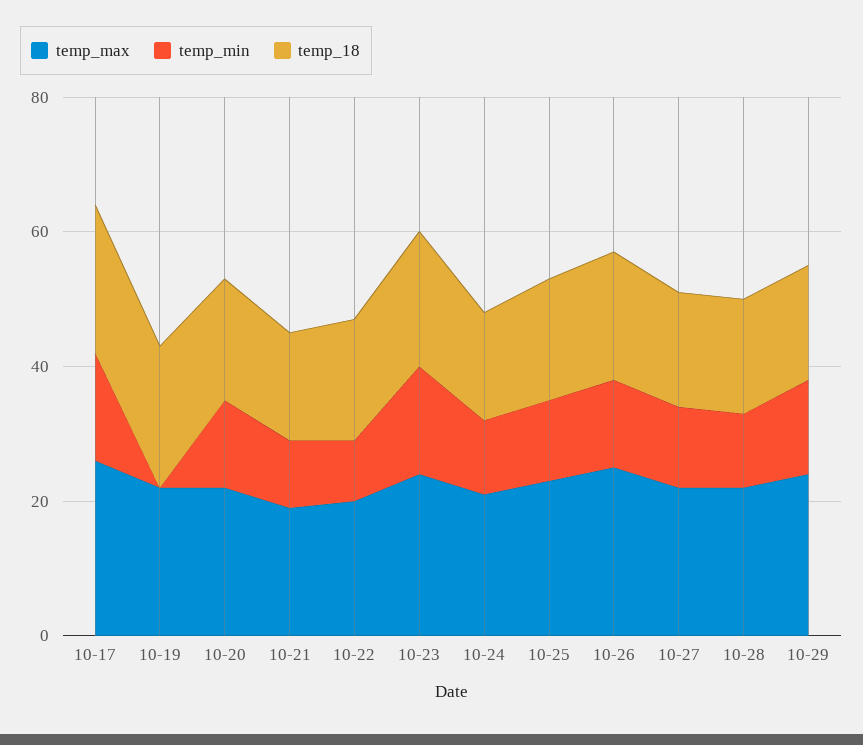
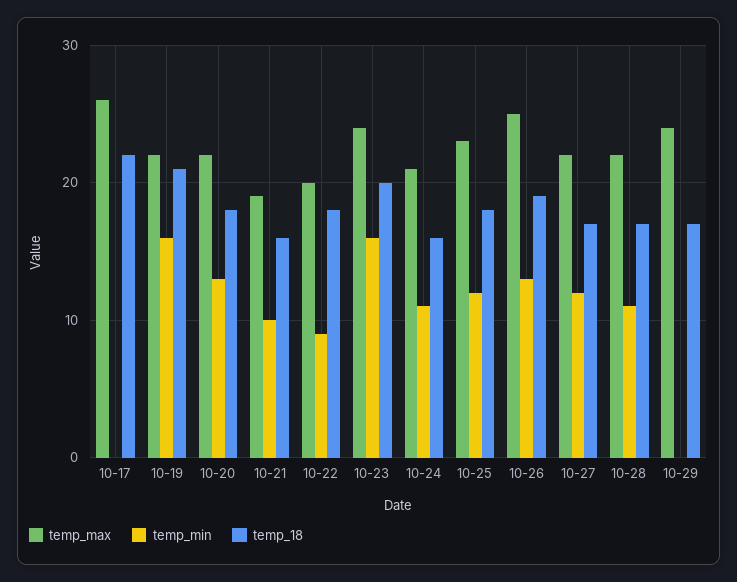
temp_min, 10-17: 15 -> 0
temp_min, 10-19: 0 -> 16
temp_min, 10-29: 15 -> 0

